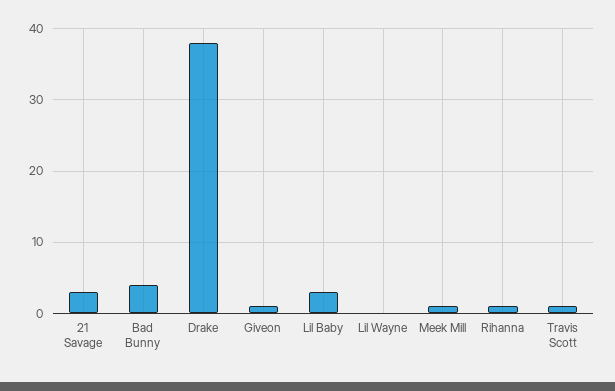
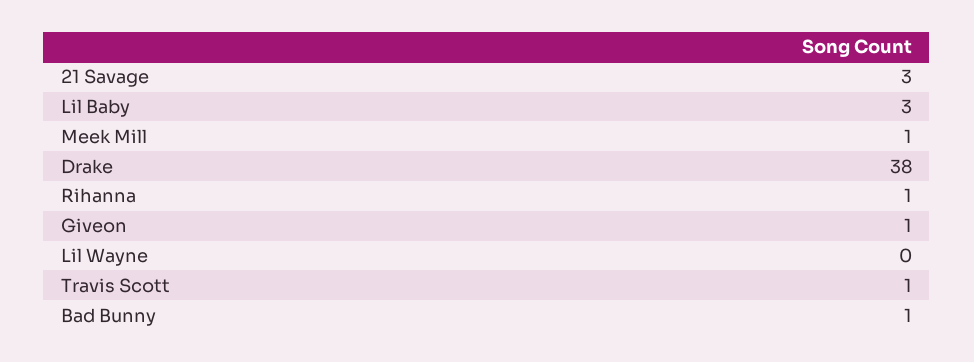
Bad Bunny: 4 -> 1

